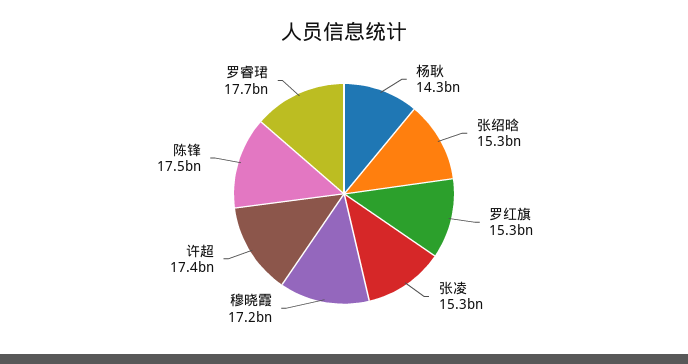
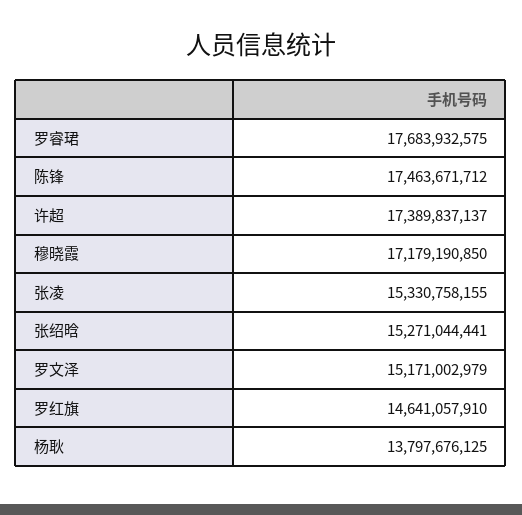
杨耿: 14300000000 -> 13797676125
罗红旗: 15300000000 -> 14641057910
罗文泽: none -> 15171002979

